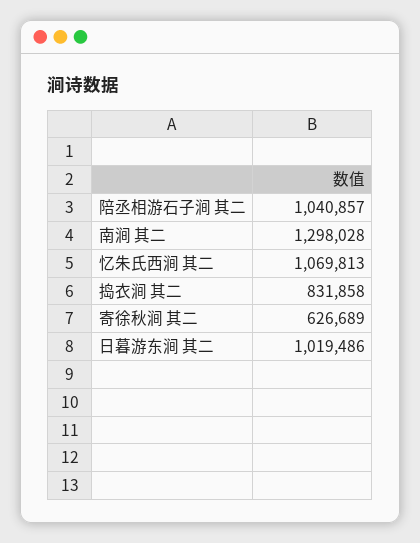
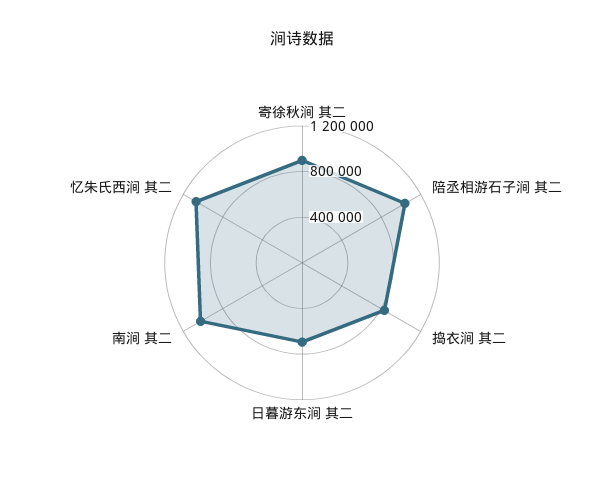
南涧 其二: 1298028 -> 1000000
寄徐秋涧 其二: 626689 -> 900000
日暮游东涧 其二: 1019486 -> 700000

